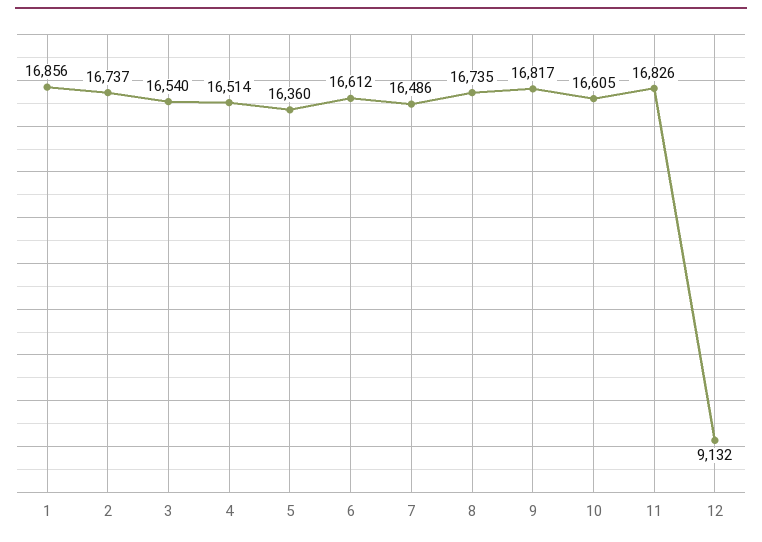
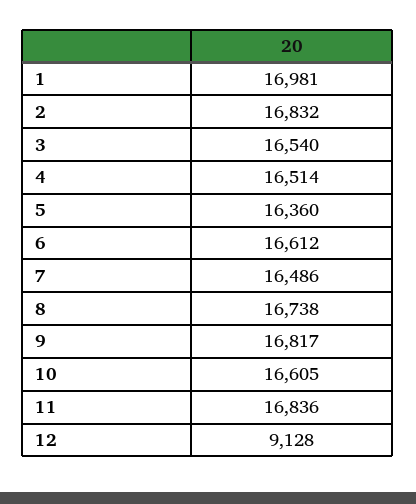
1: 16856 -> 16981
2: 16737 -> 16832
8: 16735 -> 16738
11: 16826 -> 16836
12: 9132 -> 9128

